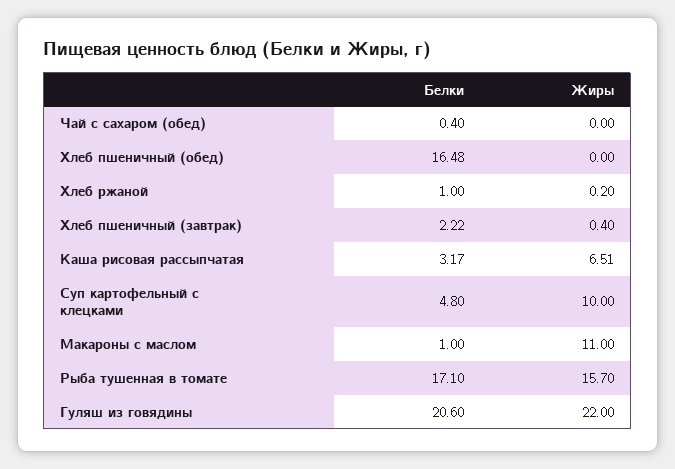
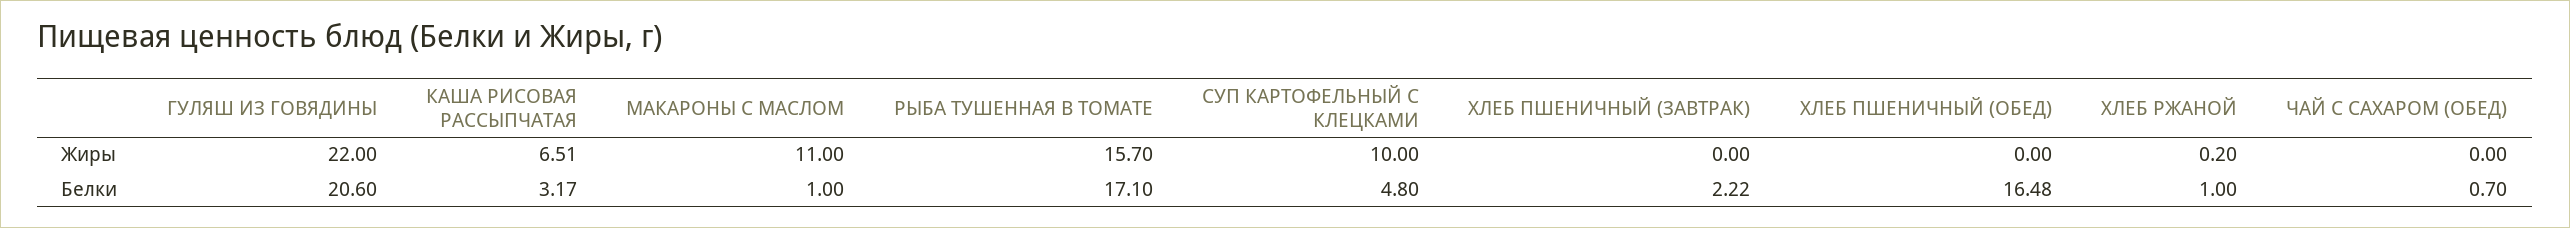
Белки, Чай с сахаром (обед): 0.4 -> 0.7
Жиры, Хлеб пшеничный (завтрак): 0.4 -> 0

